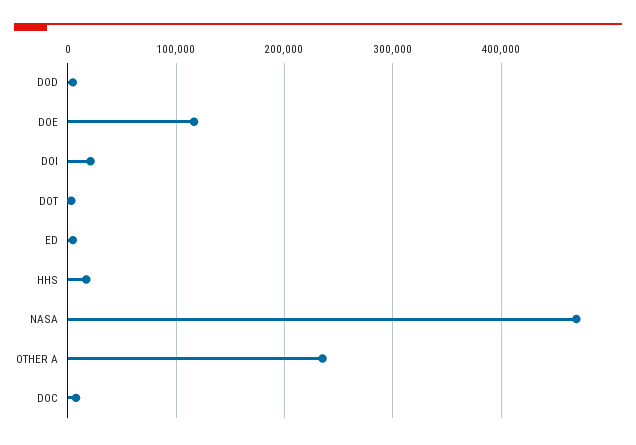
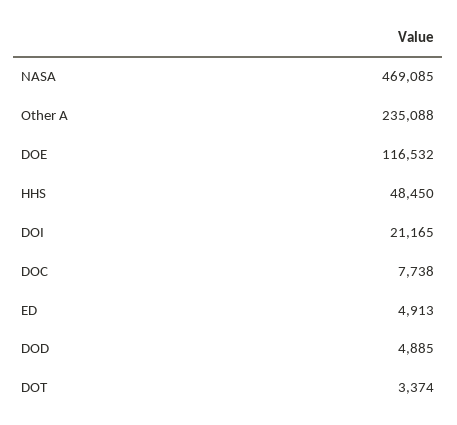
HHS: 20000 -> 48450

